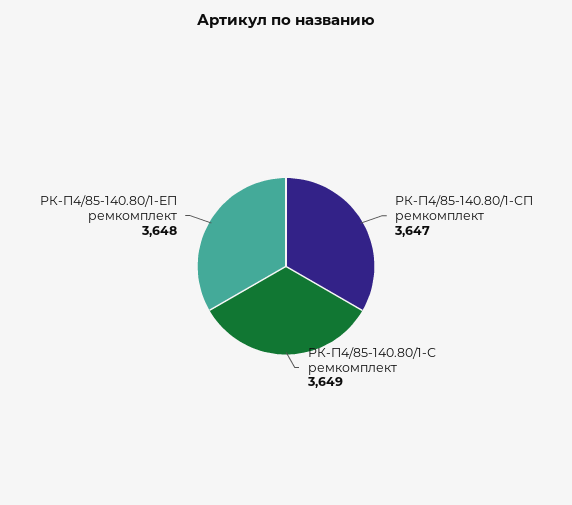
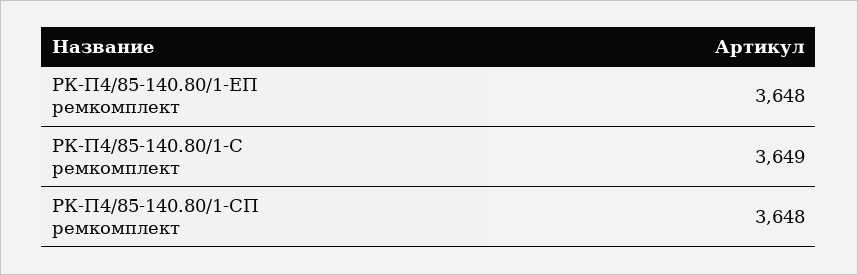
РК-П4/85-140.80/1-СП ремкомплект: 3647 -> 3648

